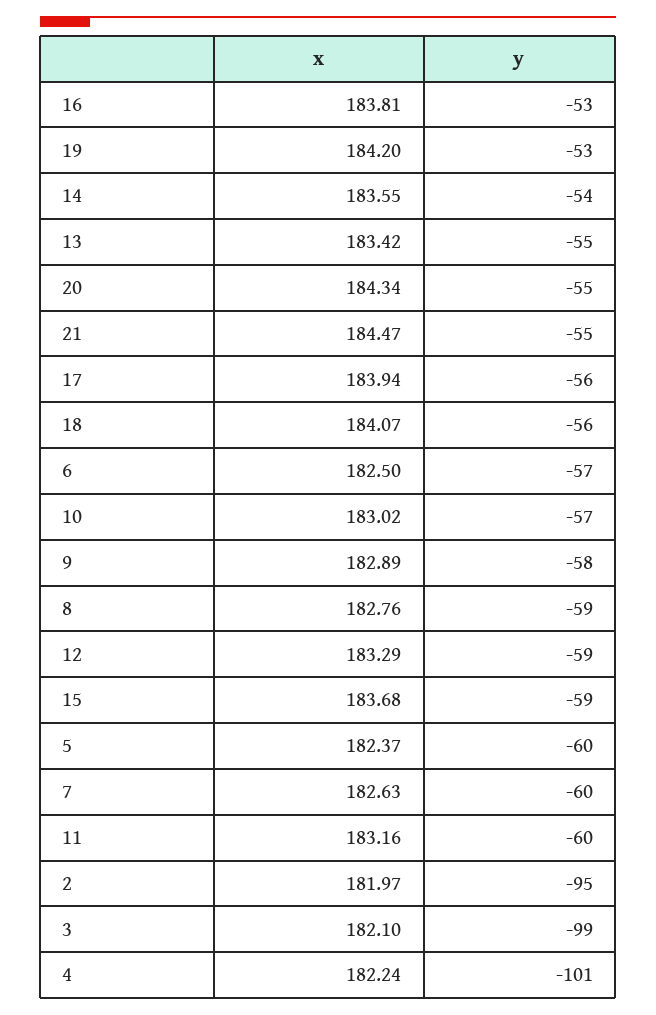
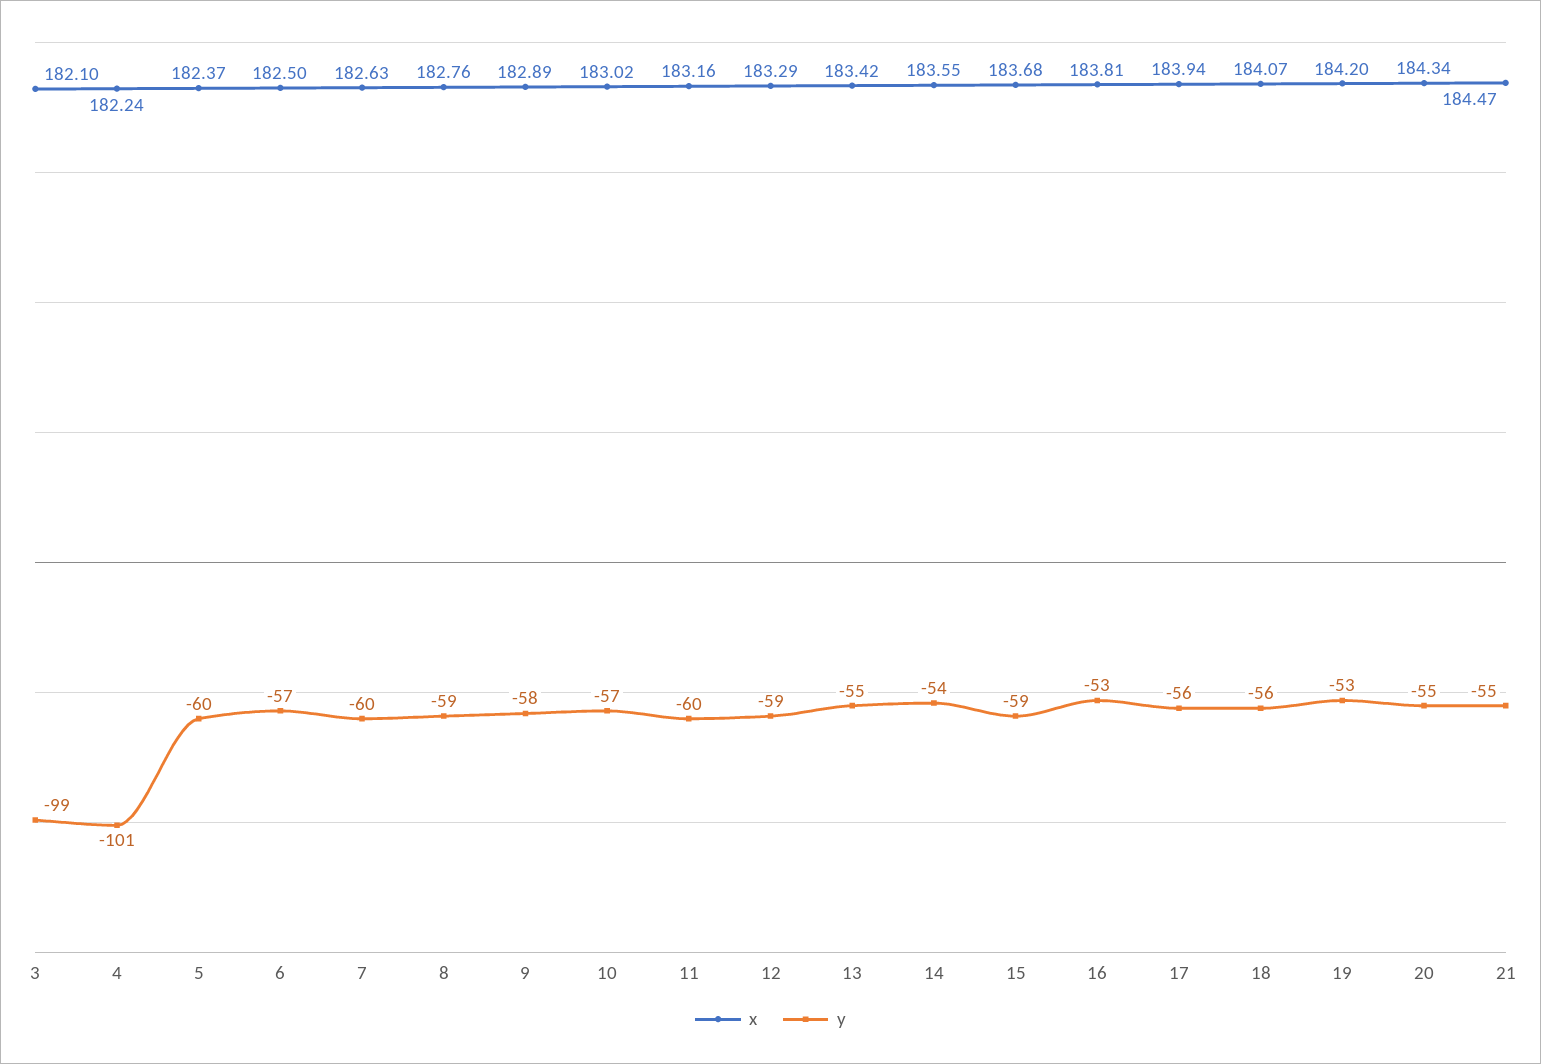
x, 2: 181.97 -> none
y, 2: -95 -> none

